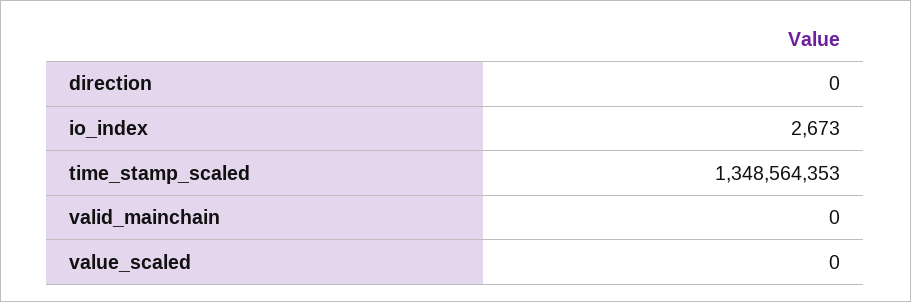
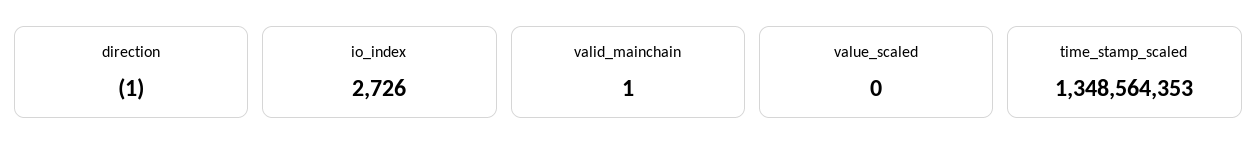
direction: 0 -> -1
io_index: 2673 -> 2726
valid_mainchain: 0 -> 1

